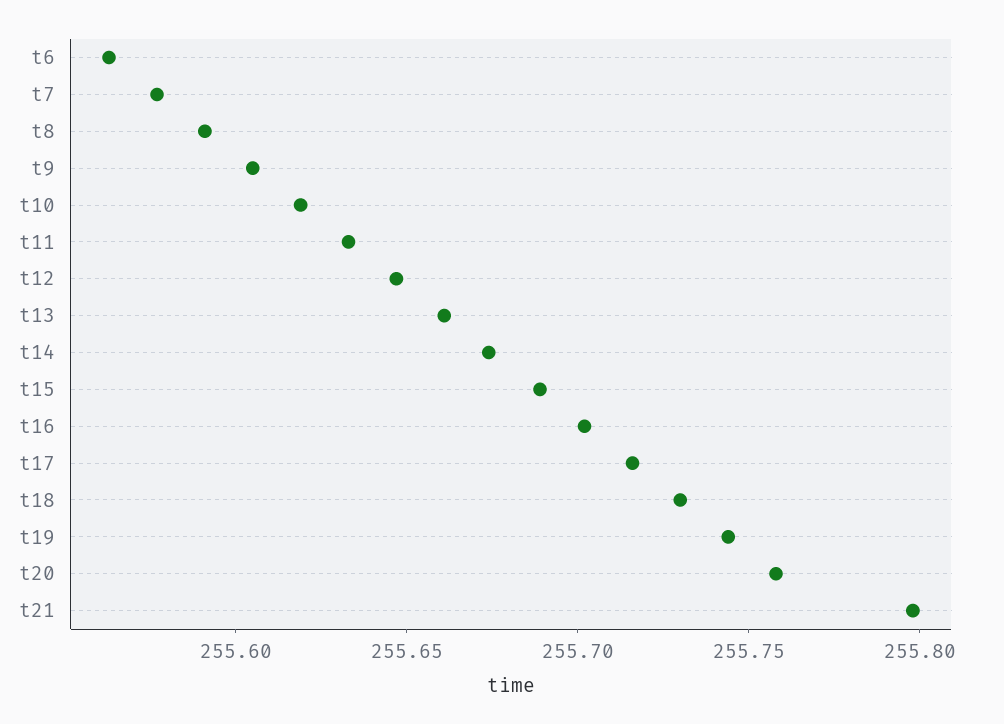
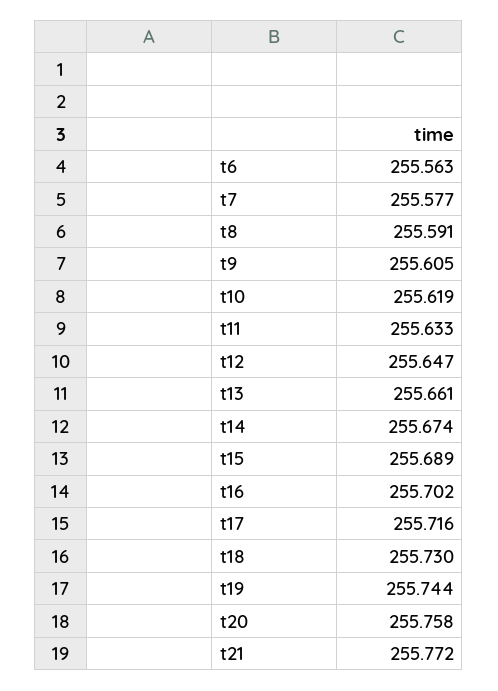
t21: 255.8 -> 255.772

